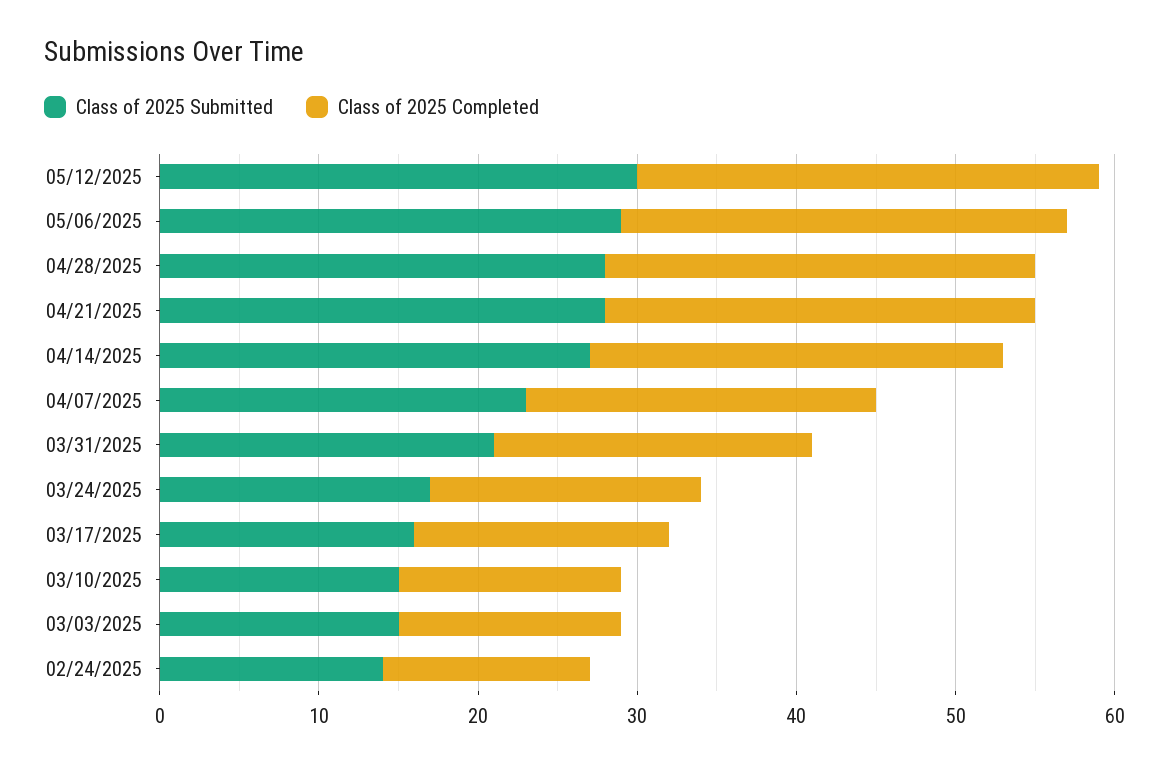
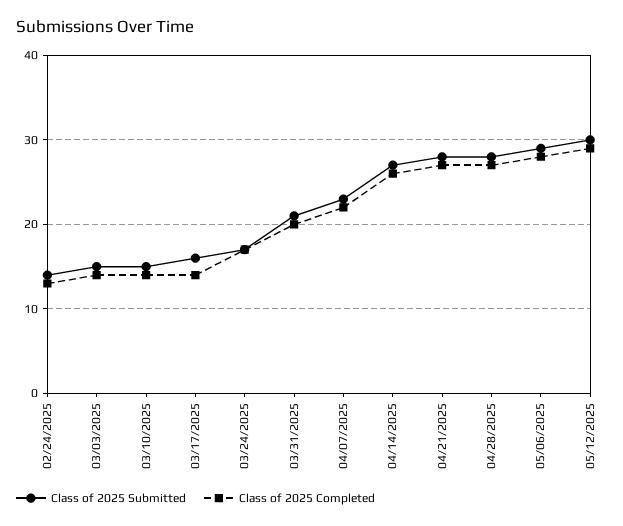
Class of 2025 Completed, 03/17/2025: 16 -> 14

